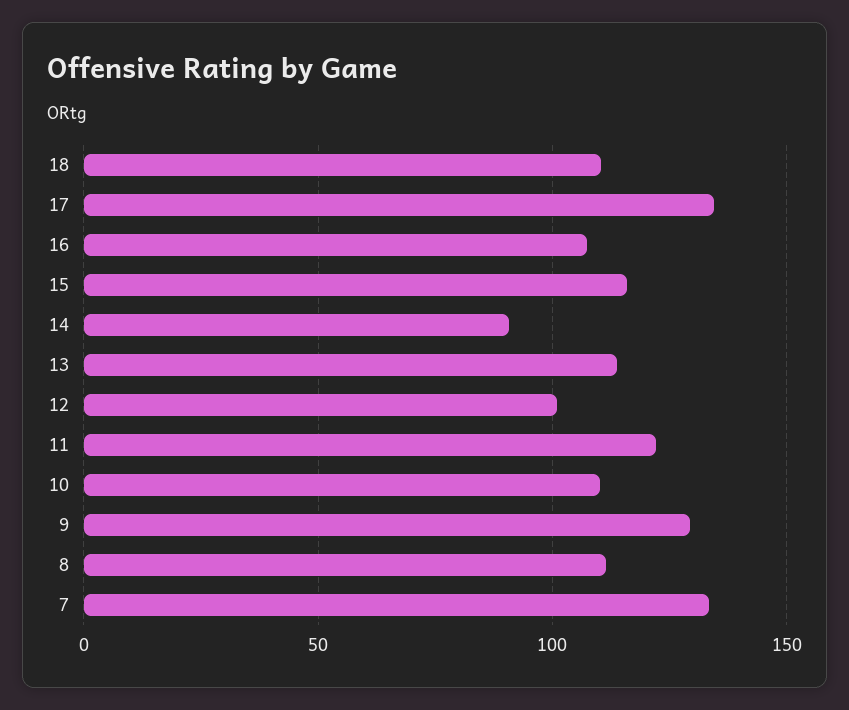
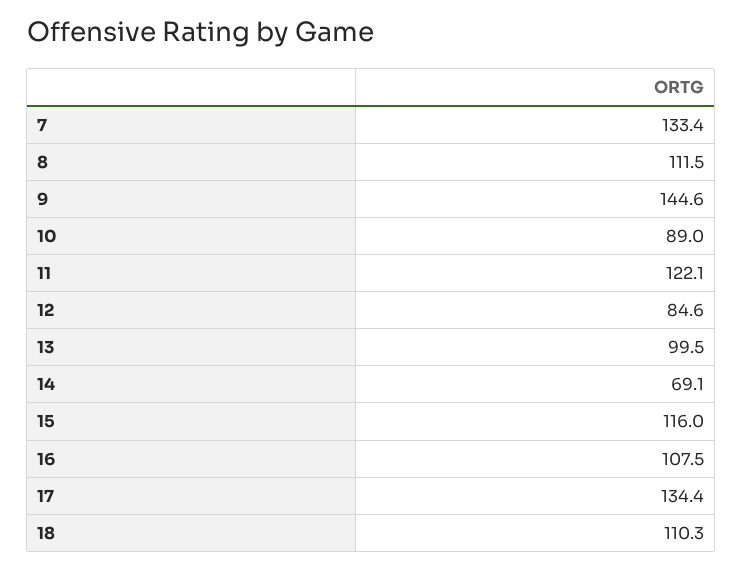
14: 90 -> 69.1
13: 115 -> 99.5
12: 100 -> 84.6
10: 110 -> 89
9: 130 -> 144.6

